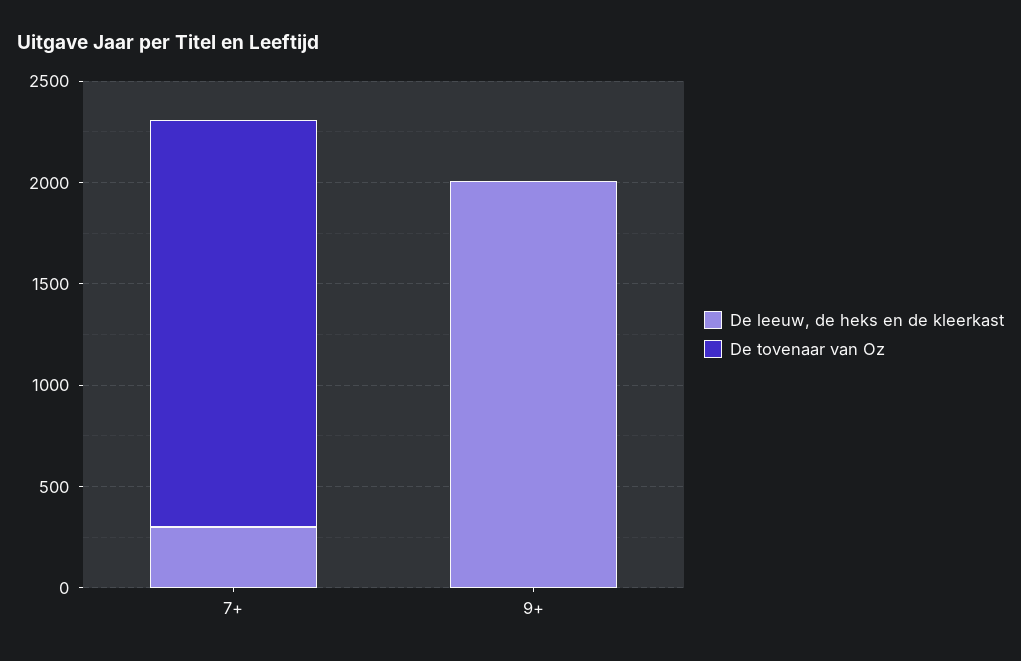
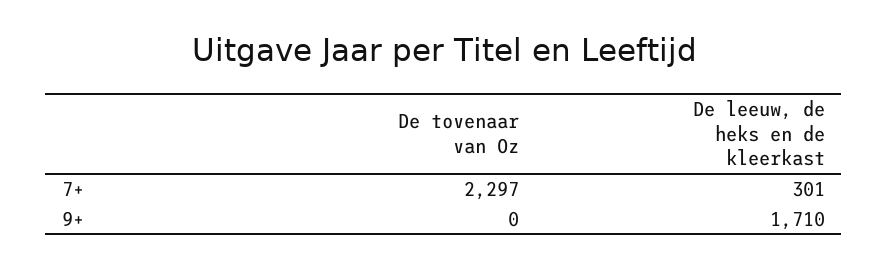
De tovenaar van Oz, 7+: 2000 -> 2297
De leeuw, de heks en de kleerkast, 9+: 2000 -> 1710

